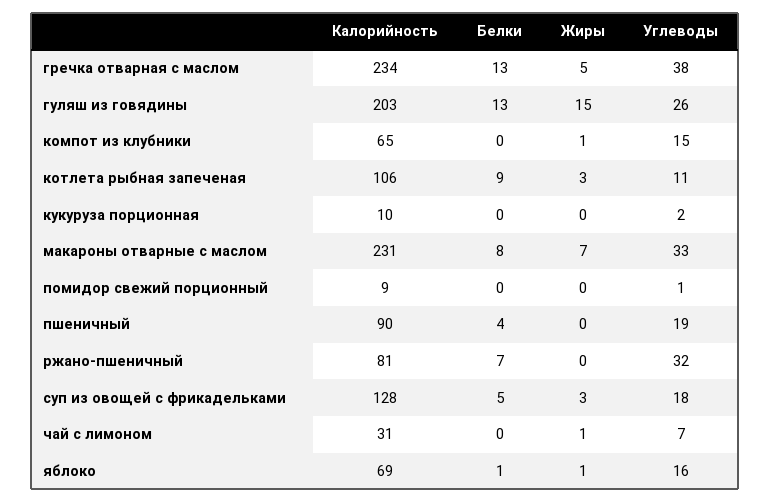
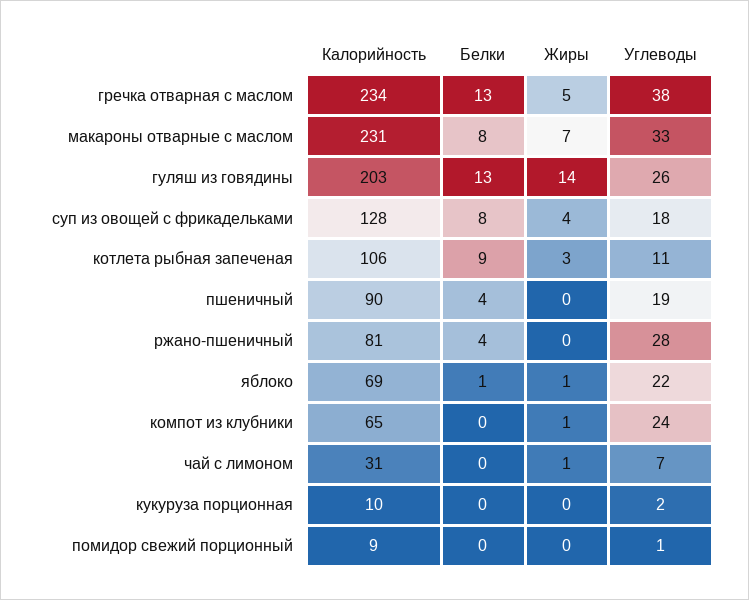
Жиры, гуляш из говядины: 15 -> 14
Углеводы, компот из клубники: 15 -> 24
Белки, ржано-пшеничный: 7 -> 4
Углеводы, ржано-пшеничный: 32 -> 28
Белки, суп из овощей с фрикадельками: 5 -> 8
Жиры, суп из овощей с фрикадельками: 3 -> 4
Углеводы, яблоко: 16 -> 22

